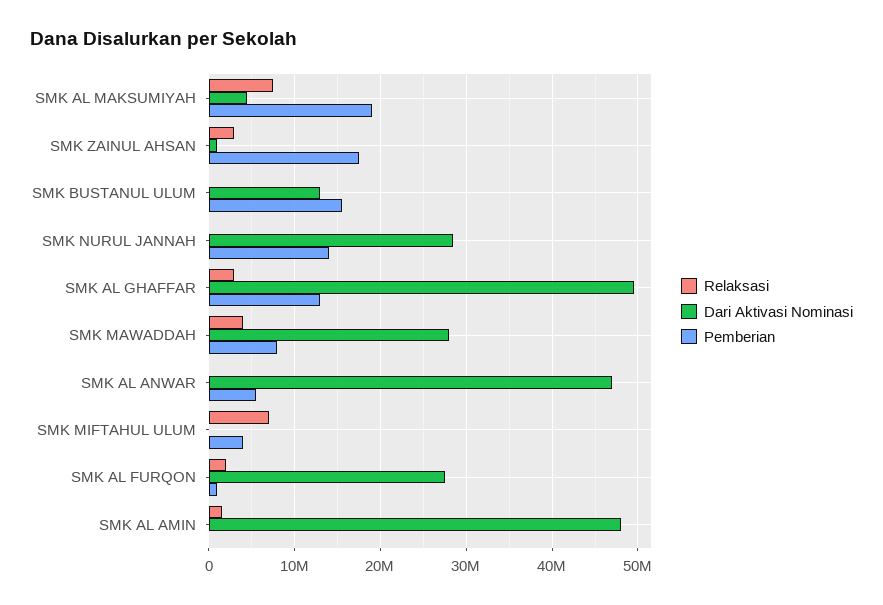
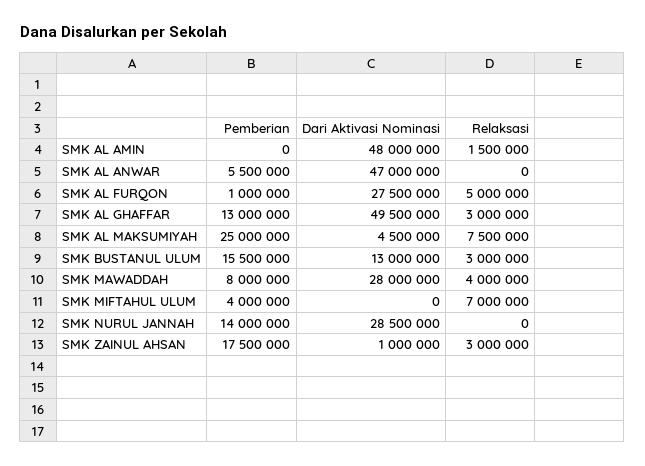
Pemberian, SMK AL MAKSUMIYAH: 19000000 -> 25000000
Relaksasi, SMK BUSTANUL ULUM: 0 -> 3000000
Relaksasi, SMK AL FURQON: 2000000 -> 5000000

